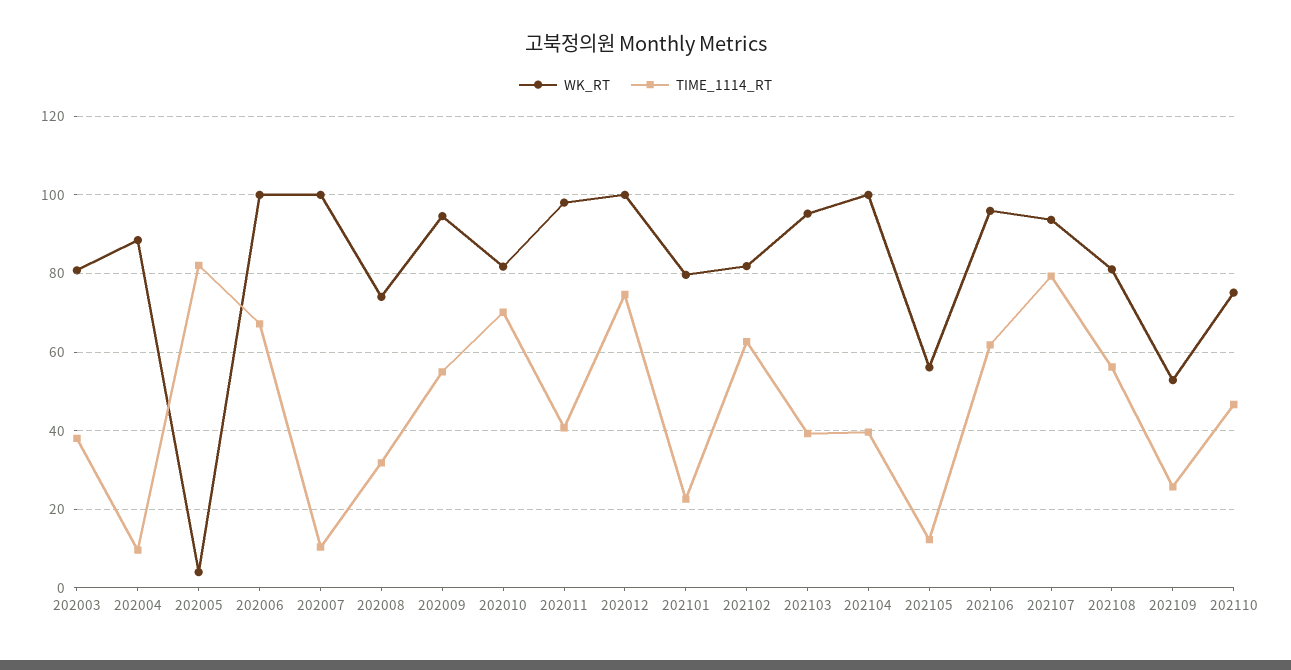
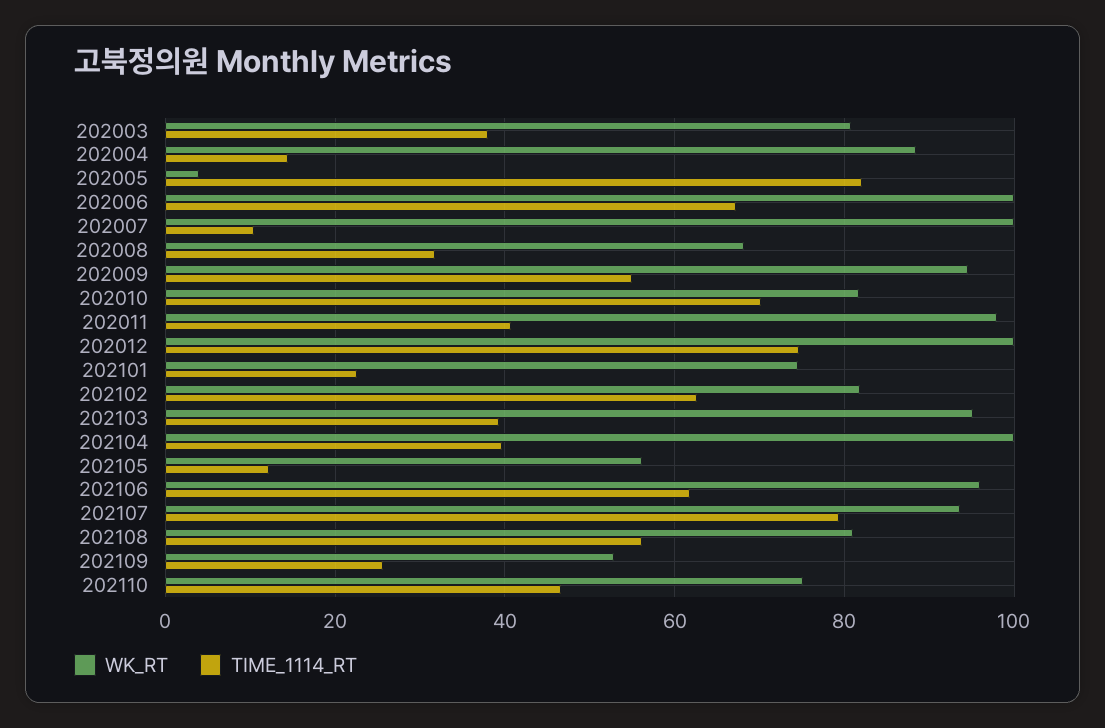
TIME_1114_RT, 202004: 10 -> 14
WK_RT, 202008: 74 -> 68
WK_RT, 202101: 80 -> 74

